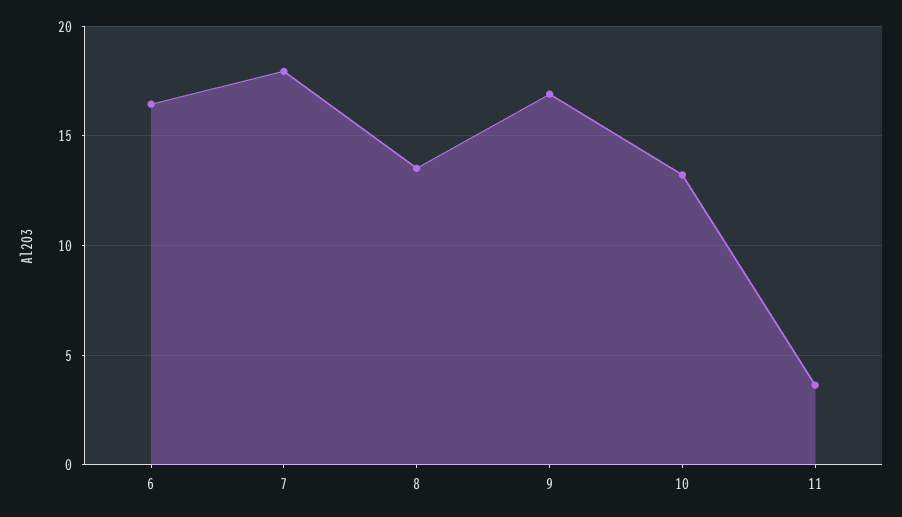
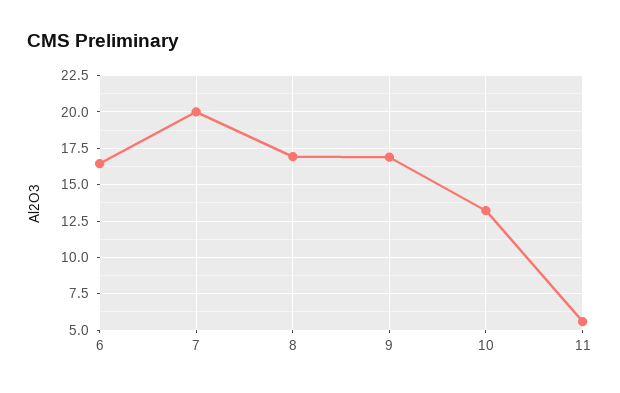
7: 18 -> 20
8: 13.5 -> 17
11: 3.5 -> 5.5

